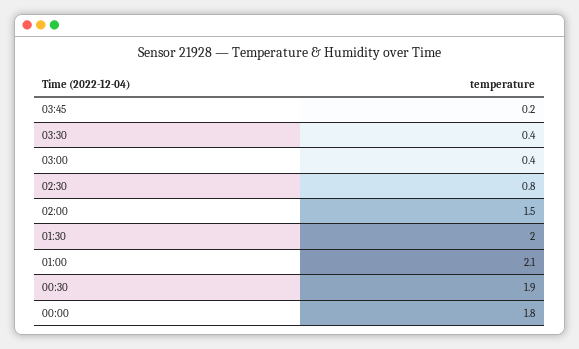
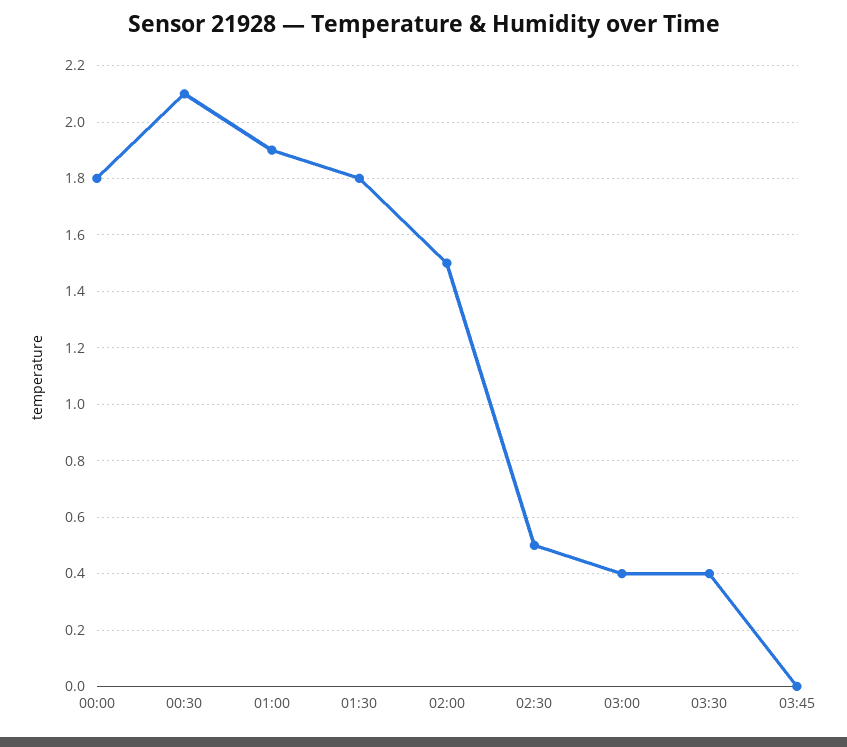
03:45: 0.2 -> 0
02:30: 0.8 -> 0.5
01:30: 2 -> 1.8
01:00: 2.1 -> 1.9
00:30: 1.9 -> 2.1

